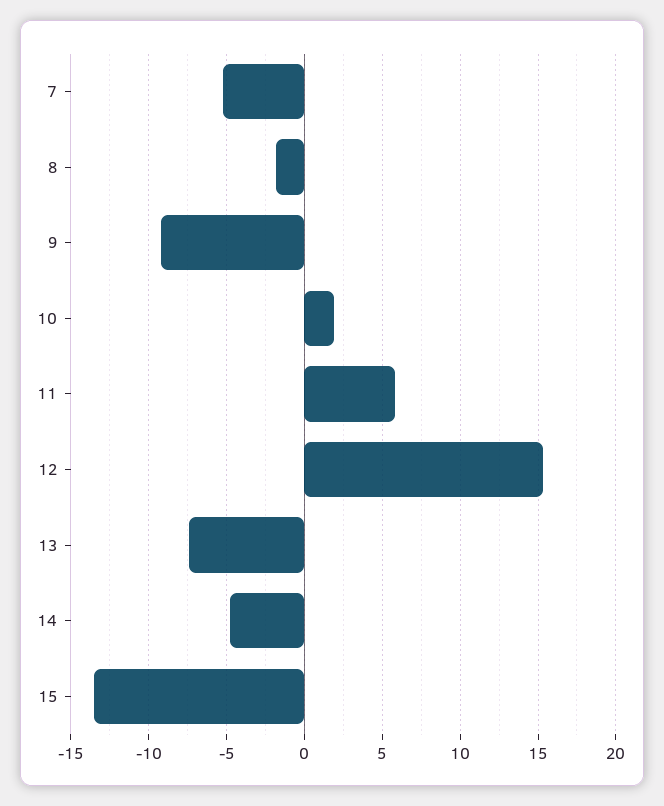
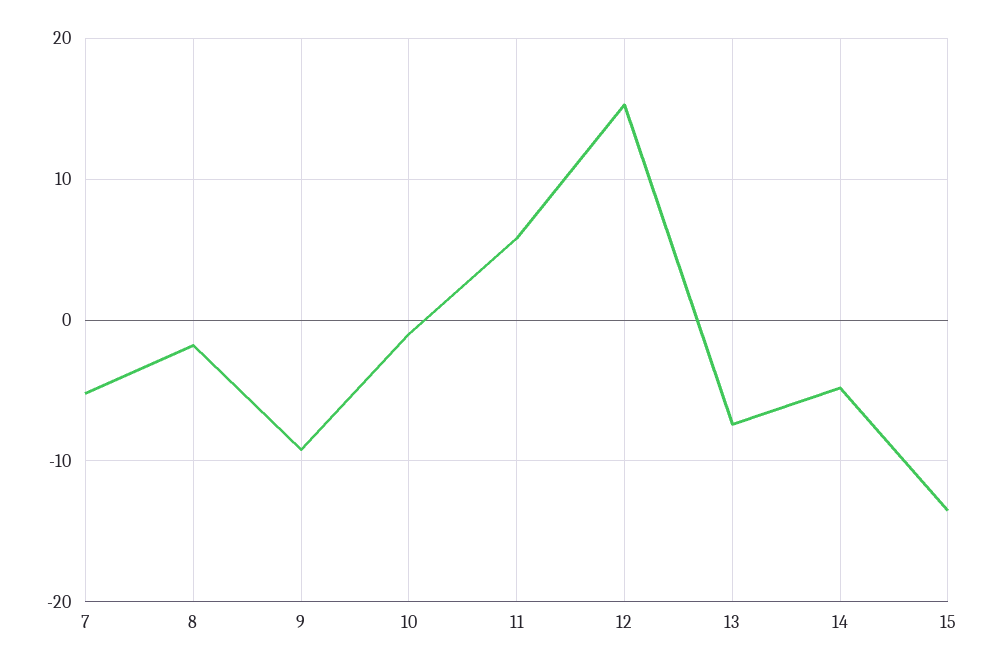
10: 2 -> -1

